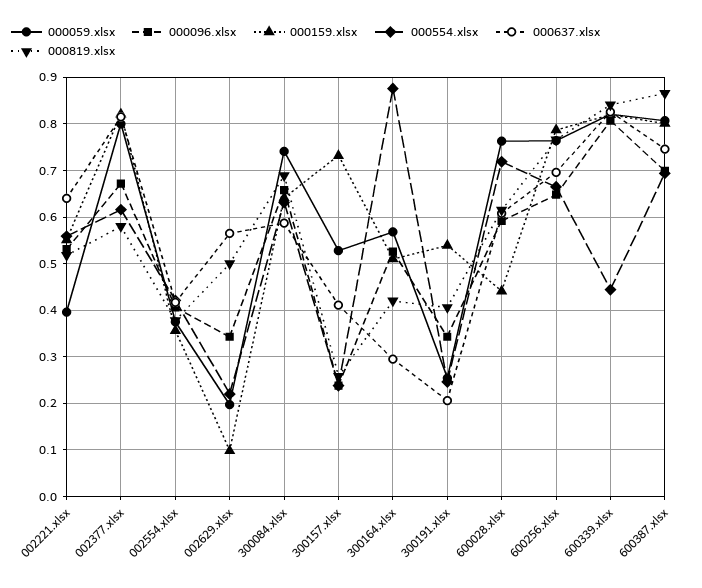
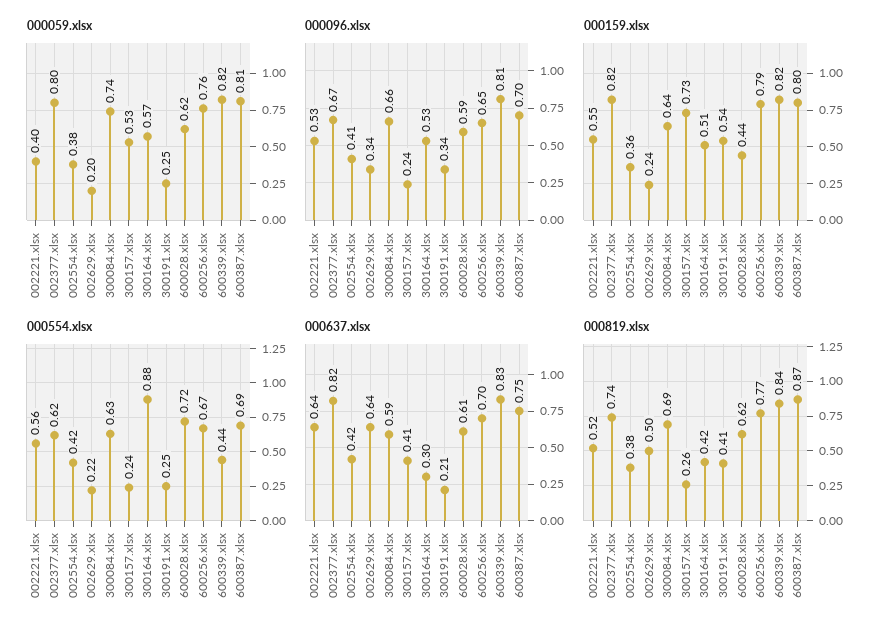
000819.xlsx, 002377.xlsx: 0.58 -> 0.74
000159.xlsx, 002629.xlsx: 0.1 -> 0.24
000637.xlsx, 002629.xlsx: 0.56 -> 0.64
000059.xlsx, 600028.xlsx: 0.76 -> 0.62

